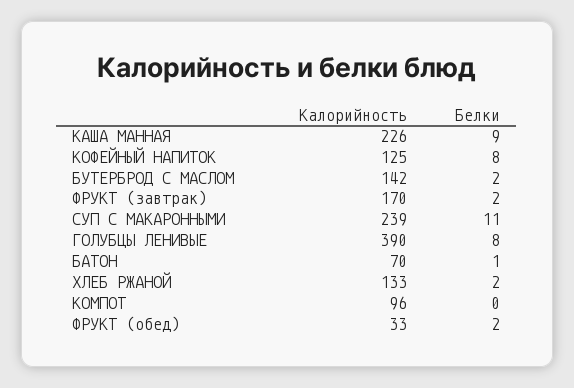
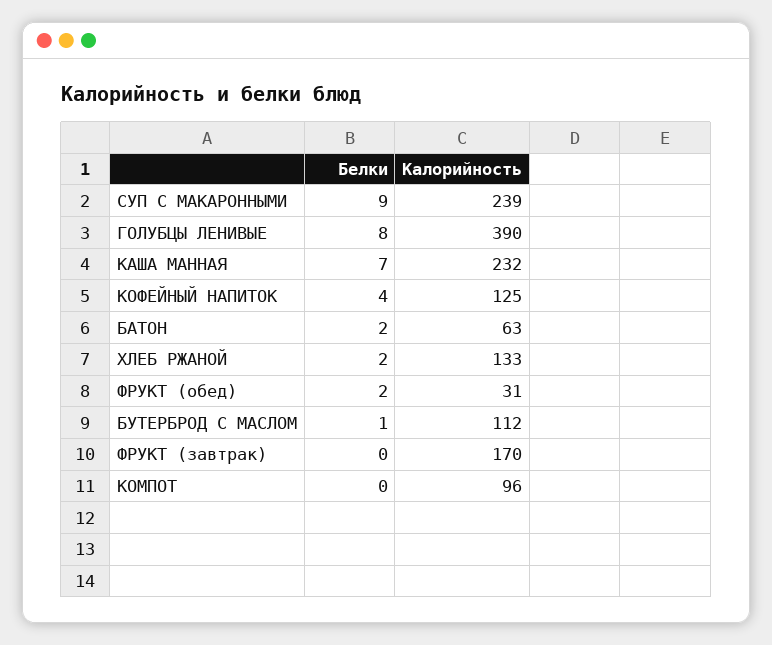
Калорийность, КАША МАННАЯ: 226 -> 232
Белки, КАША МАННАЯ: 9 -> 7
Белки, КОФЕЙНЫЙ НАПИТОК: 8 -> 4
Калорийность, БУТЕРБРОД С МАСЛОМ: 142 -> 112
Белки, БУТЕРБРОД С МАСЛОМ: 2 -> 1
Белки, ФРУКТ (завтрак): 2 -> 0
Белки, СУП С МАКАРОННЫМИ: 11 -> 9
Калорийность, БАТОН: 70 -> 63
Белки, БАТОН: 1 -> 2
Калорийность, ФРУКТ (обед): 33 -> 31

